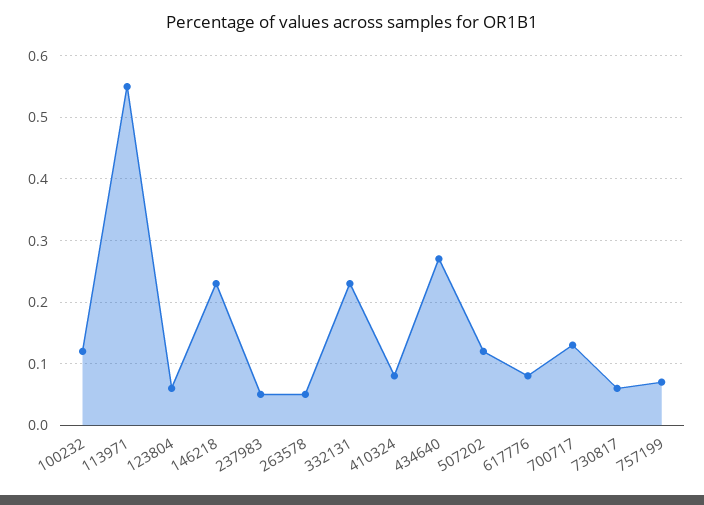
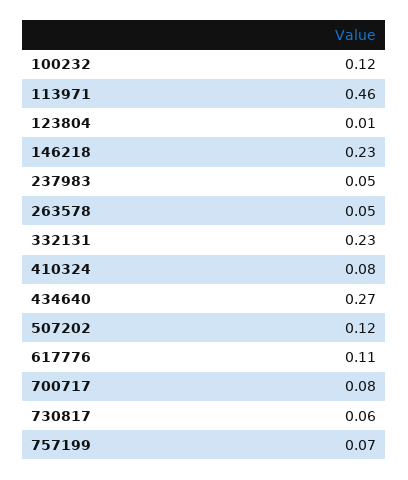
113971: 0.55 -> 0.46
123804: 0.06 -> 0.01
617776: 0.08 -> 0.11
700717: 0.13 -> 0.08

